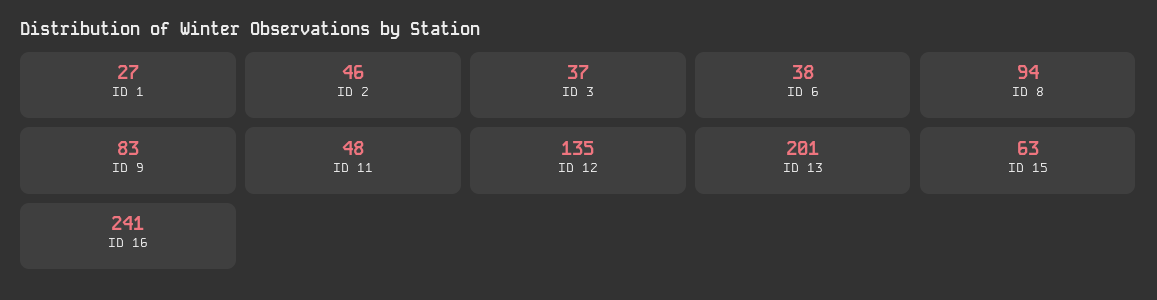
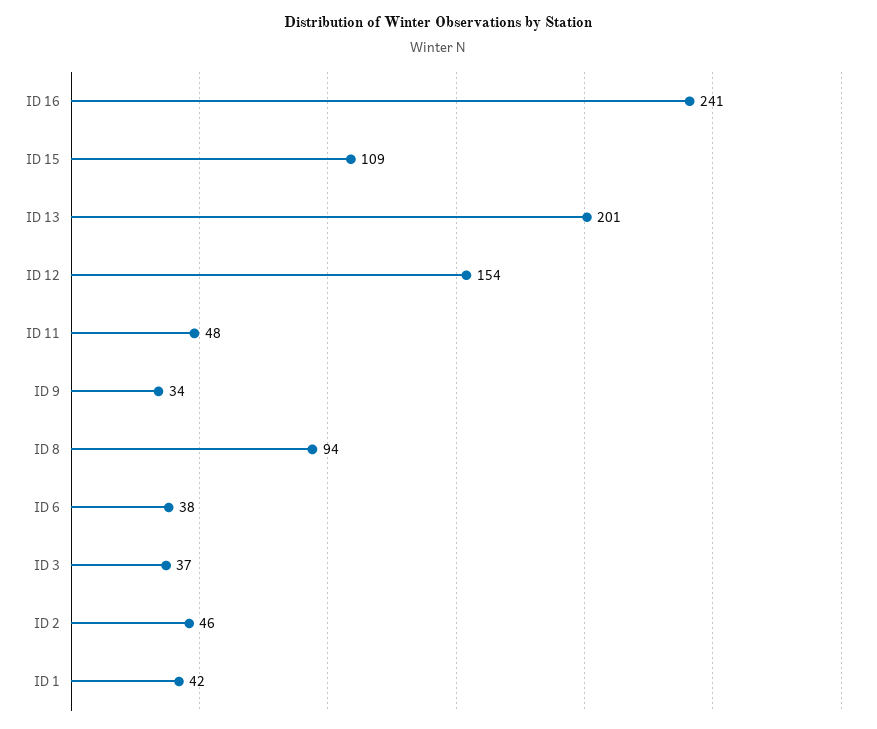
ID 1: 27 -> 42
ID 9: 83 -> 34
ID 12: 135 -> 154
ID 15: 63 -> 109

